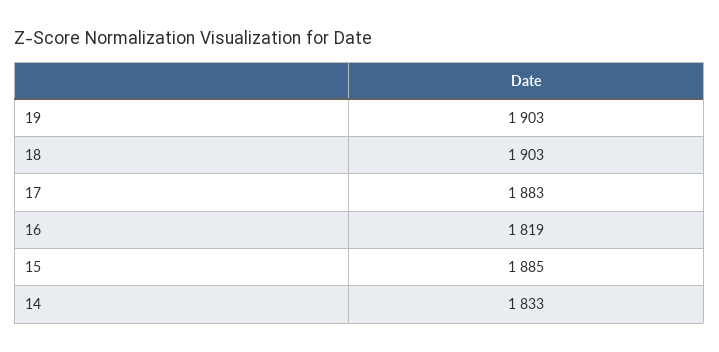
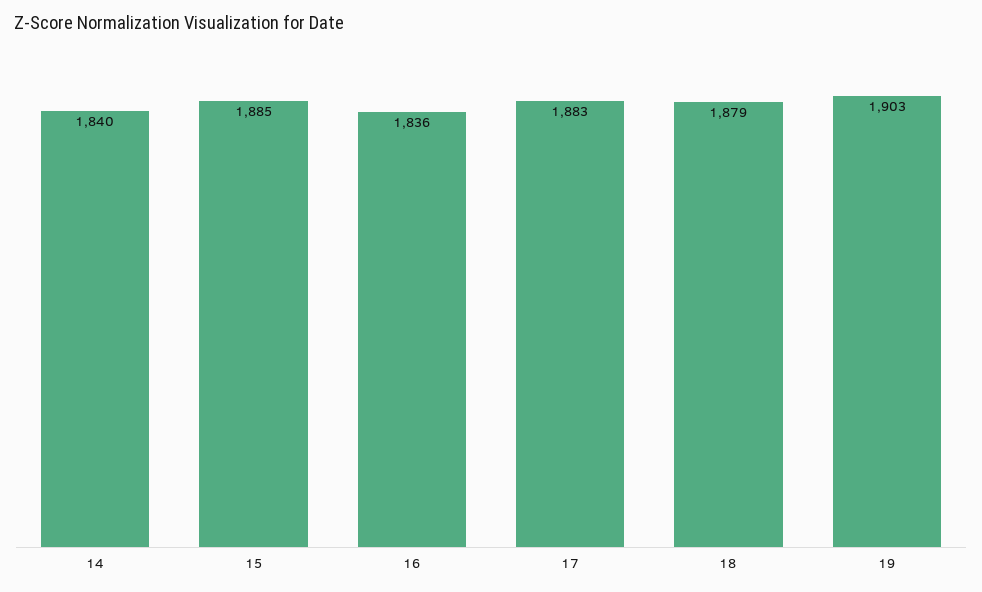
18: 1903 -> 1879
16: 1819 -> 1836
14: 1833 -> 1840

